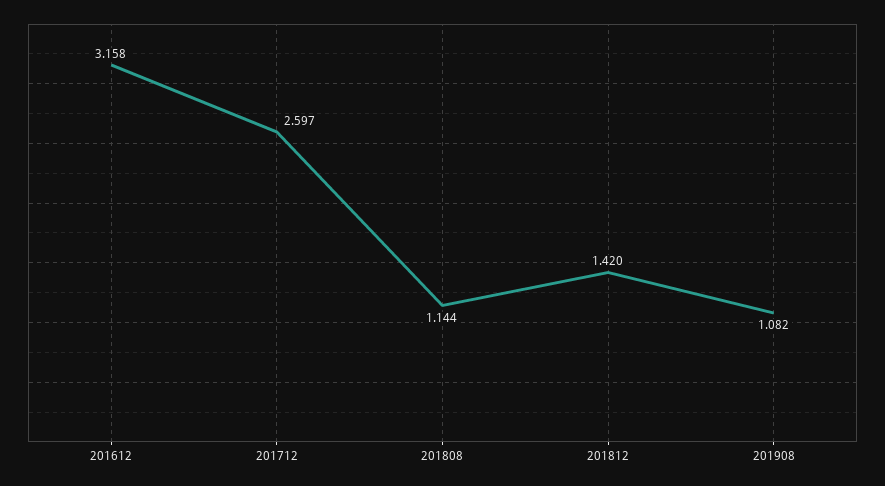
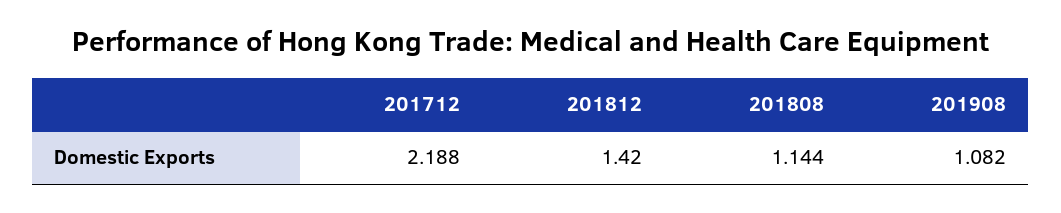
201612: 3.158 -> none
201712: 2.597 -> 2.188

